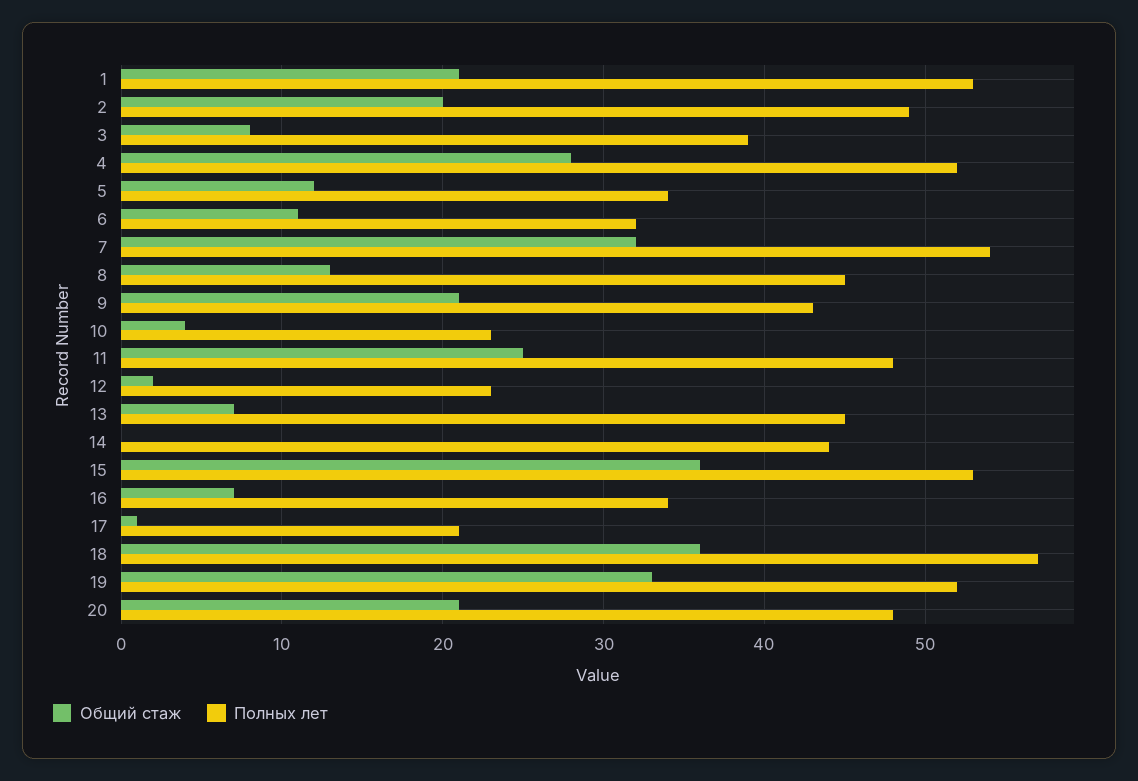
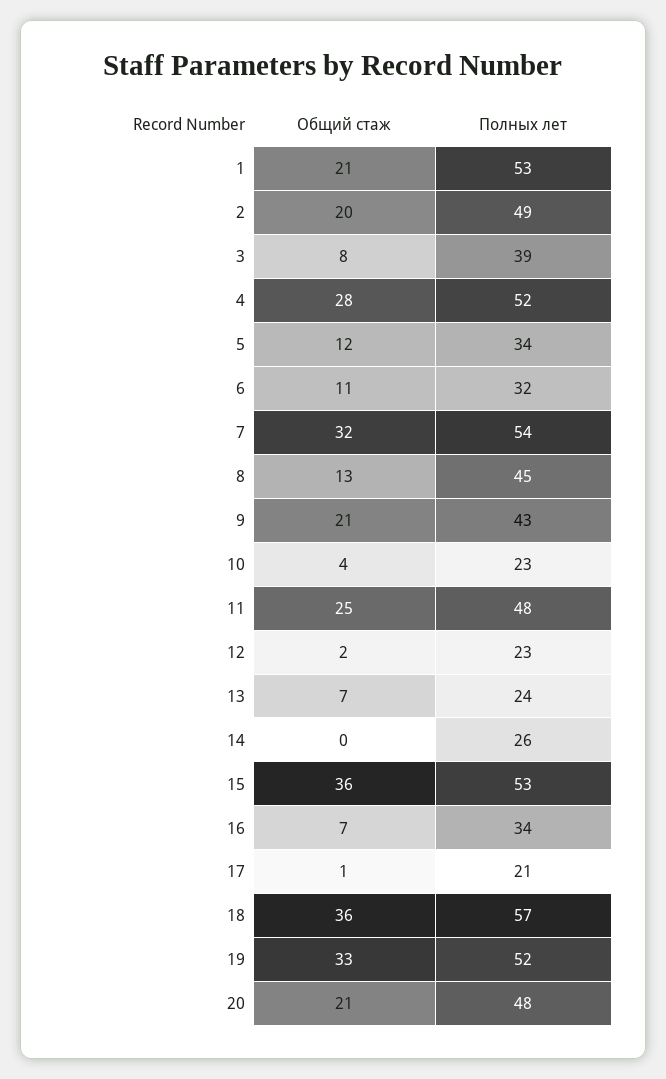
Полных лет, 13: 45 -> 24
Полных лет, 14: 44 -> 26

